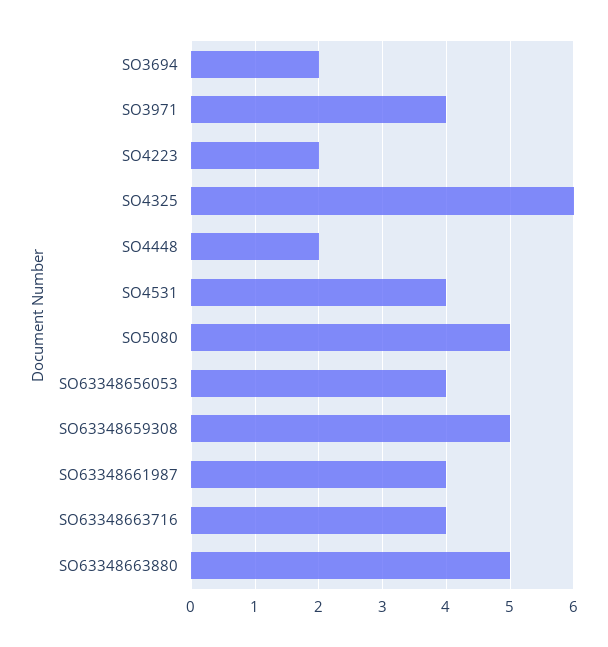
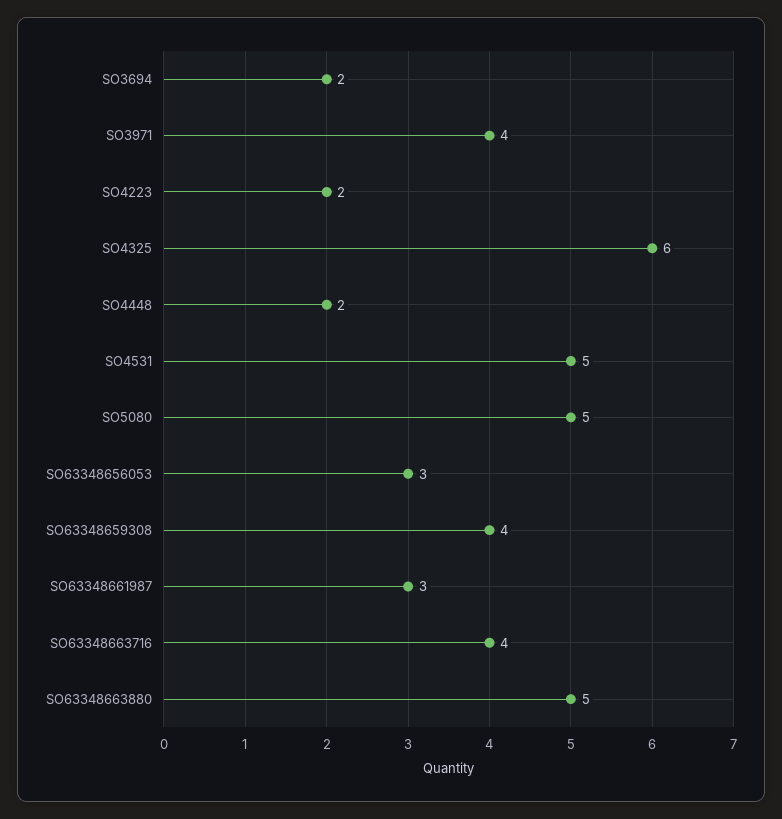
SO4531: 4 -> 5
SO63348656053: 4 -> 3
SO63348659308: 5 -> 4
SO63348661987: 4 -> 3

